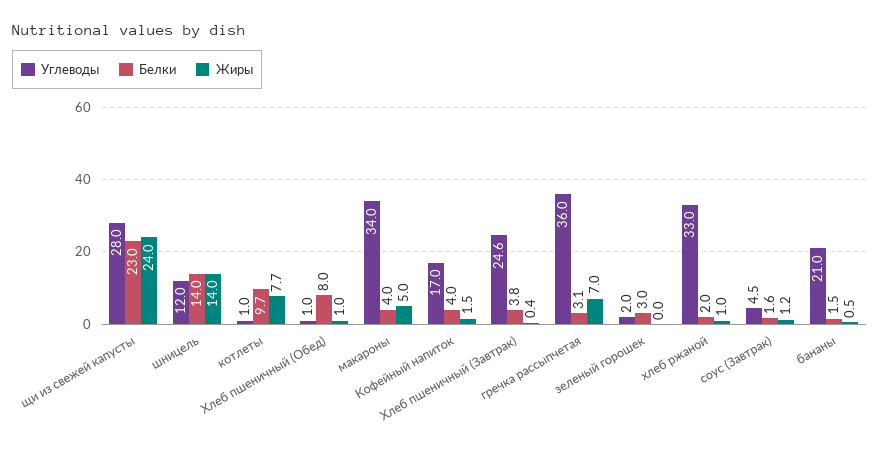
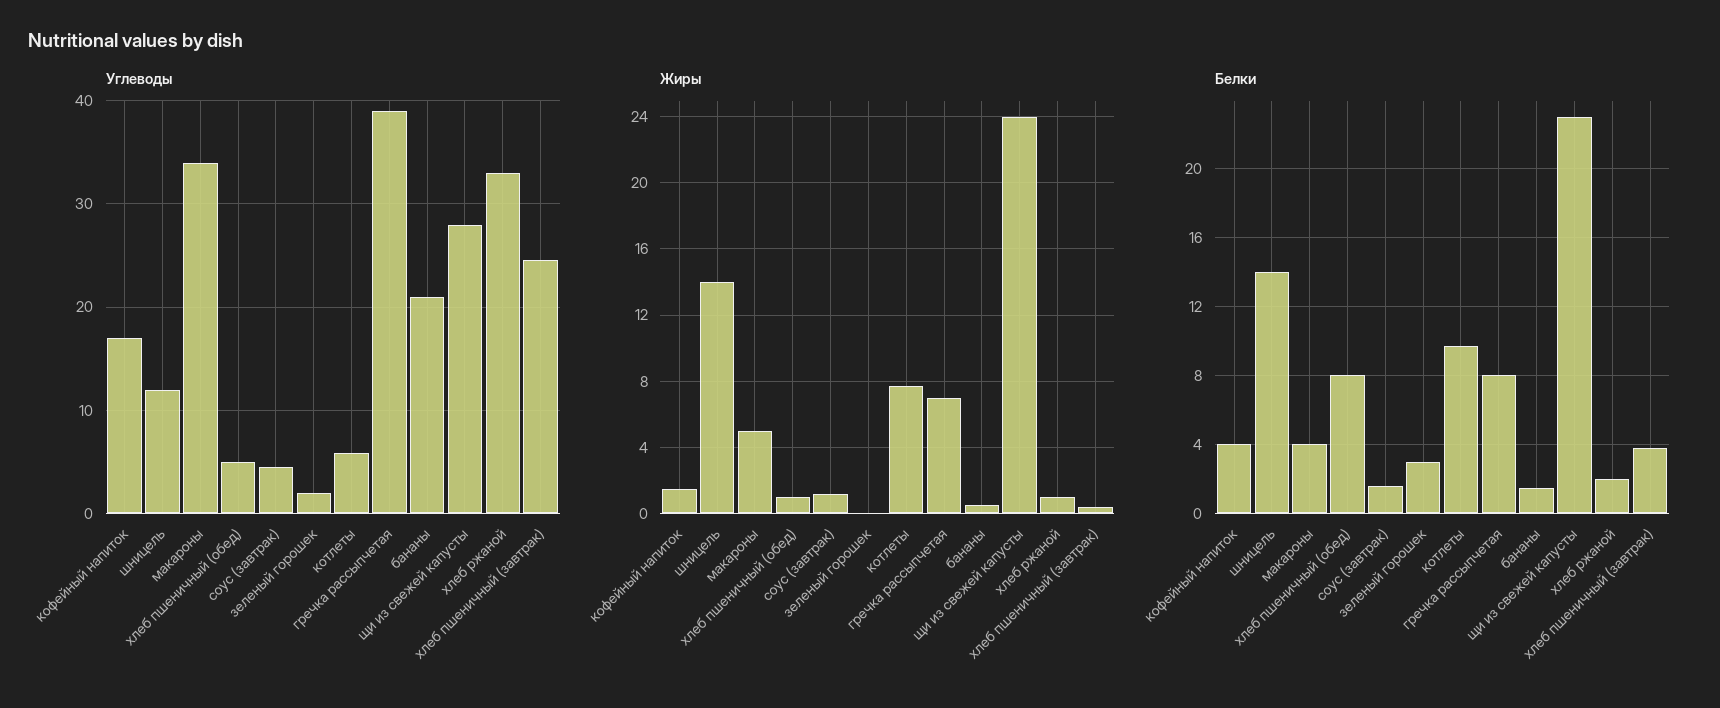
Углеводы, котлеты: 1 -> 6
Углеводы, Хлеб пшеничный (Обед): 1 -> 5
Углеводы, гречка рассыпчетая: 36 -> 39
Белки, гречка рассыпчетая: 3.1 -> 8

